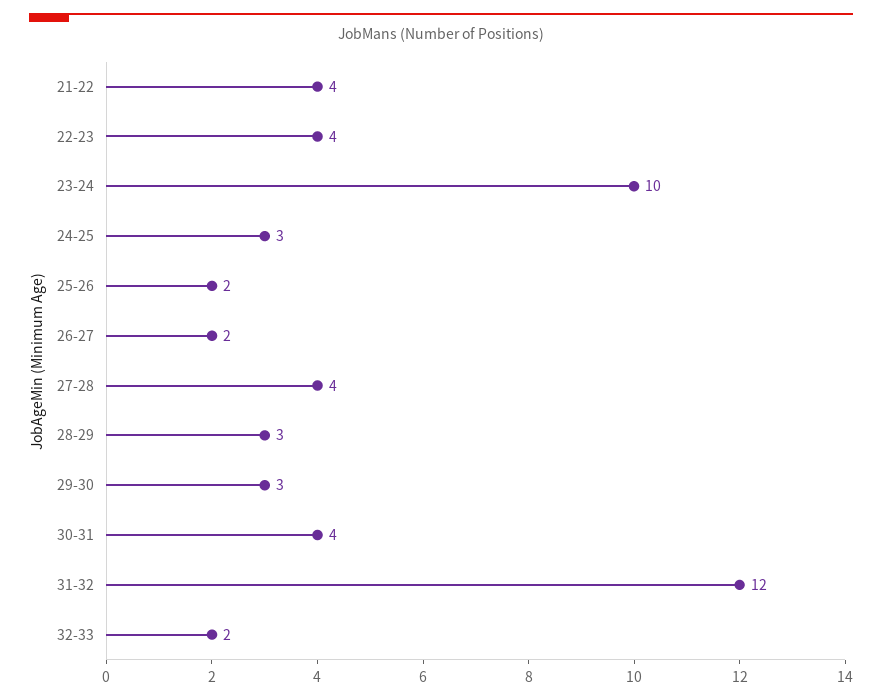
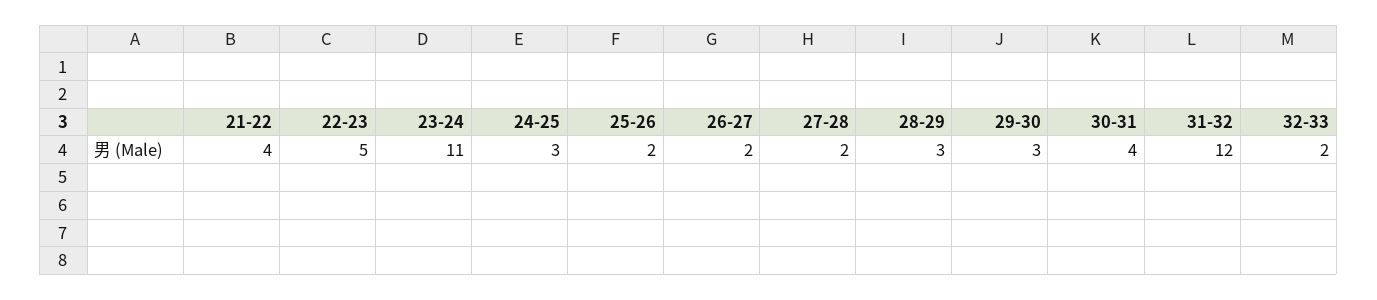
22-23: 4 -> 5
23-24: 10 -> 11
27-28: 4 -> 2

